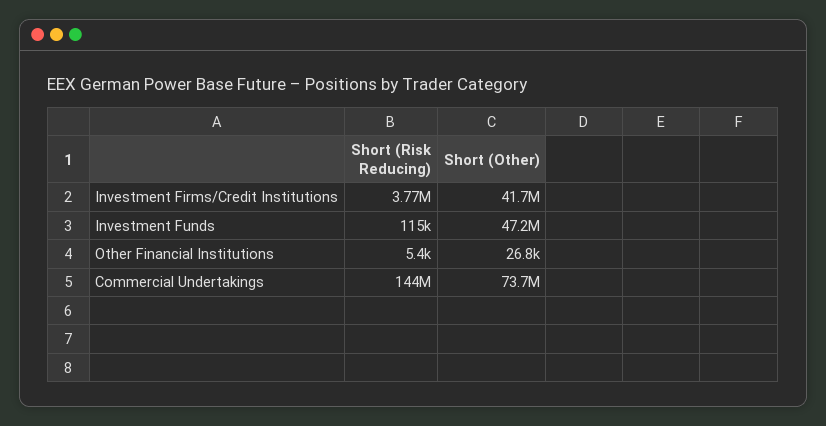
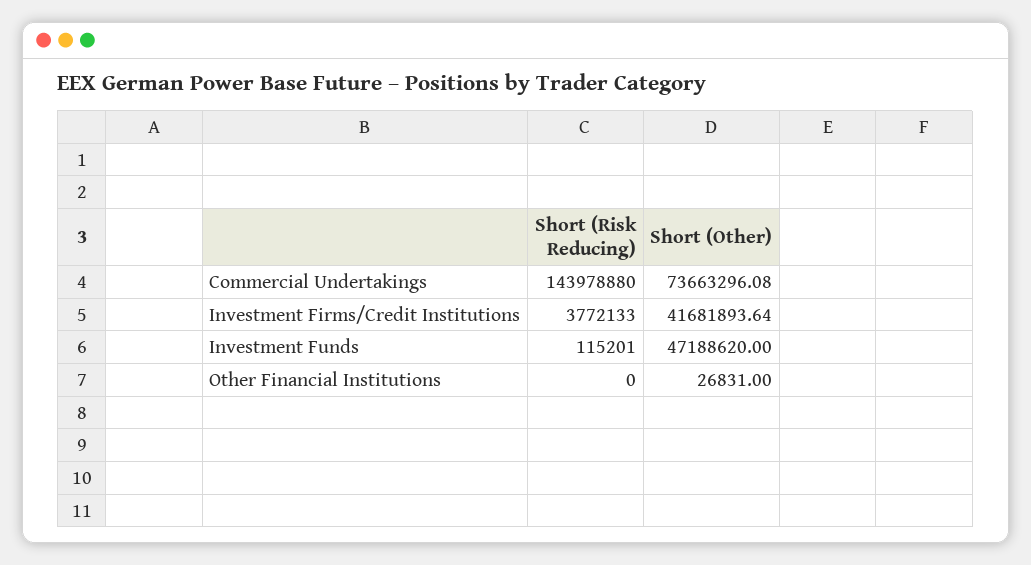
Short (Risk Reducing), Other Financial Institutions: 5400 -> 0

